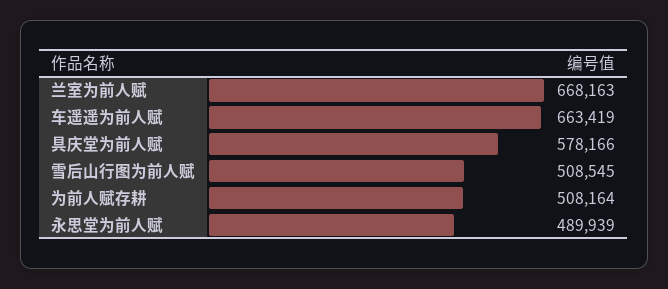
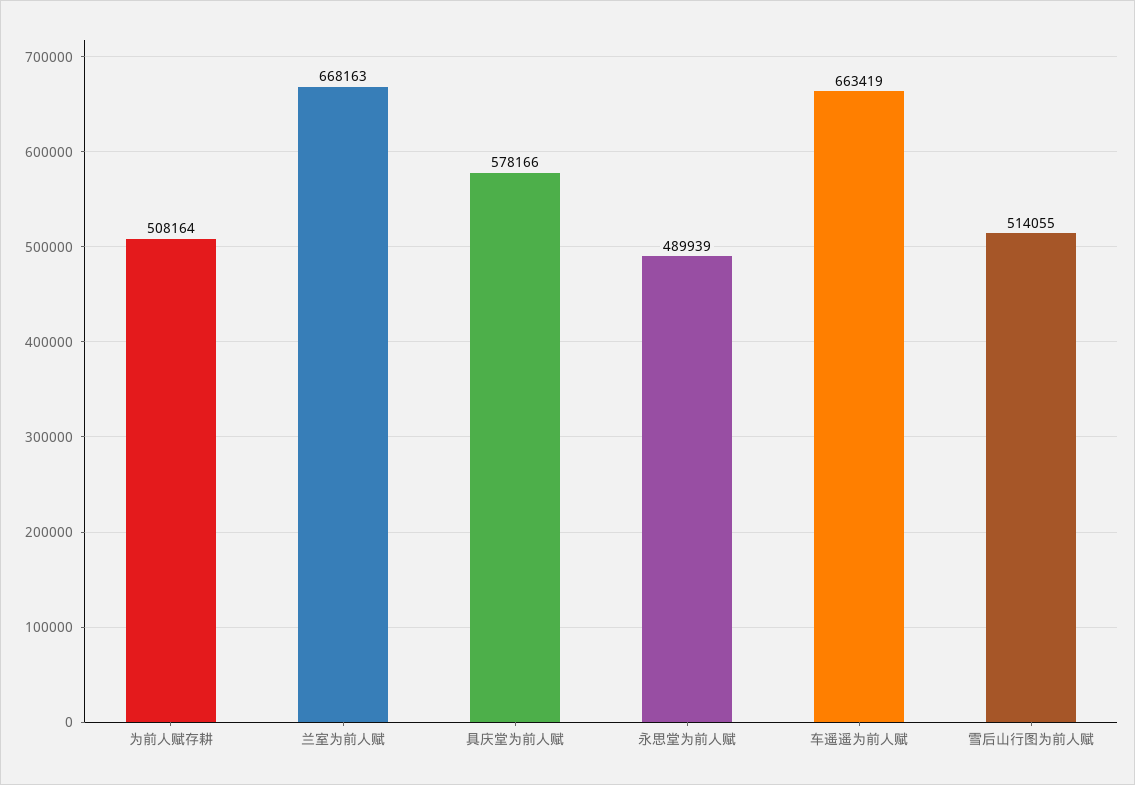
雪后山行图为前人赋: 508545 -> 514055

